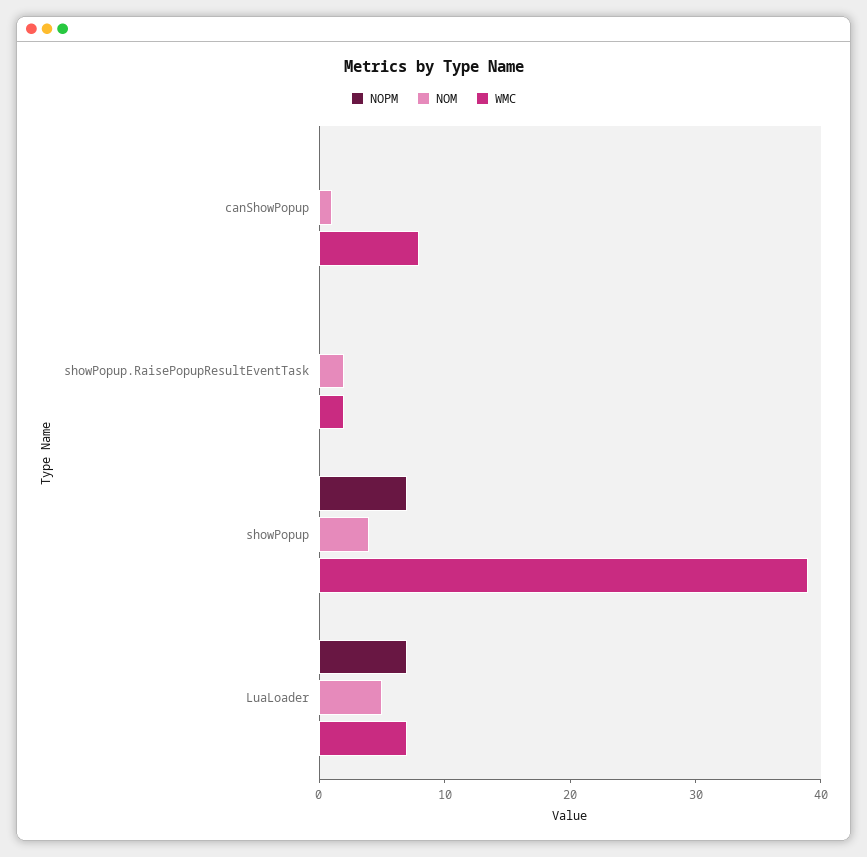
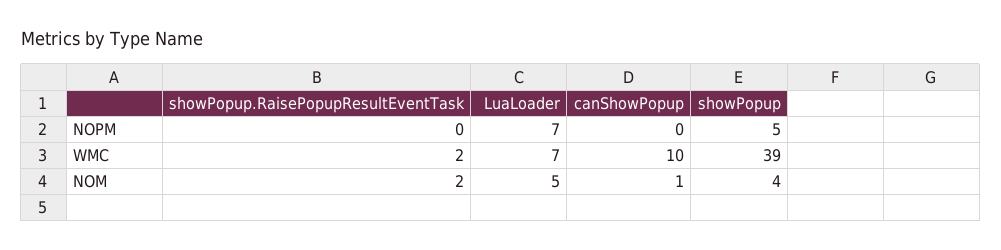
WMC, canShowPopup: 8 -> 10
NOPM, showPopup: 7 -> 5

